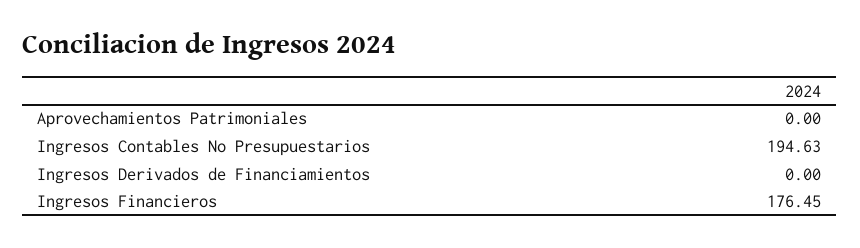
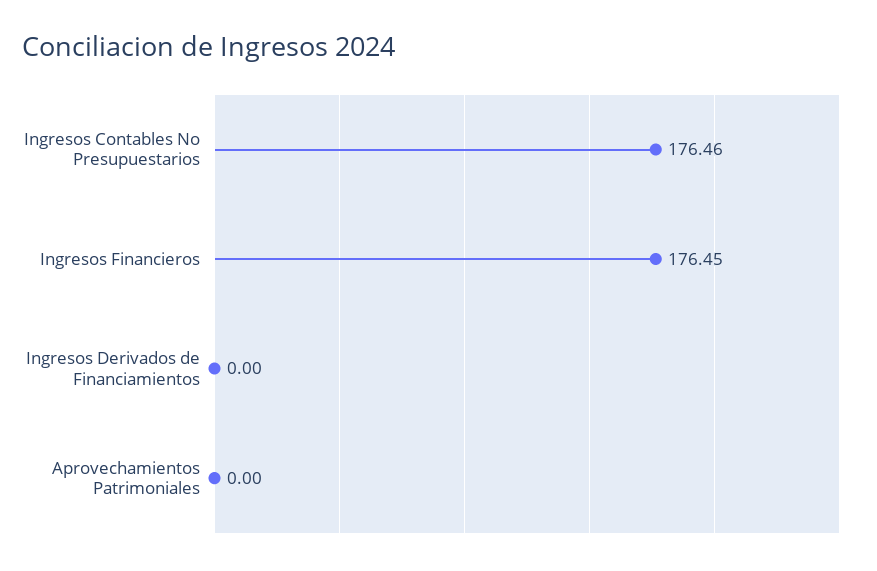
Ingresos Contables No Presupuestarios: 194.63 -> 176.46

